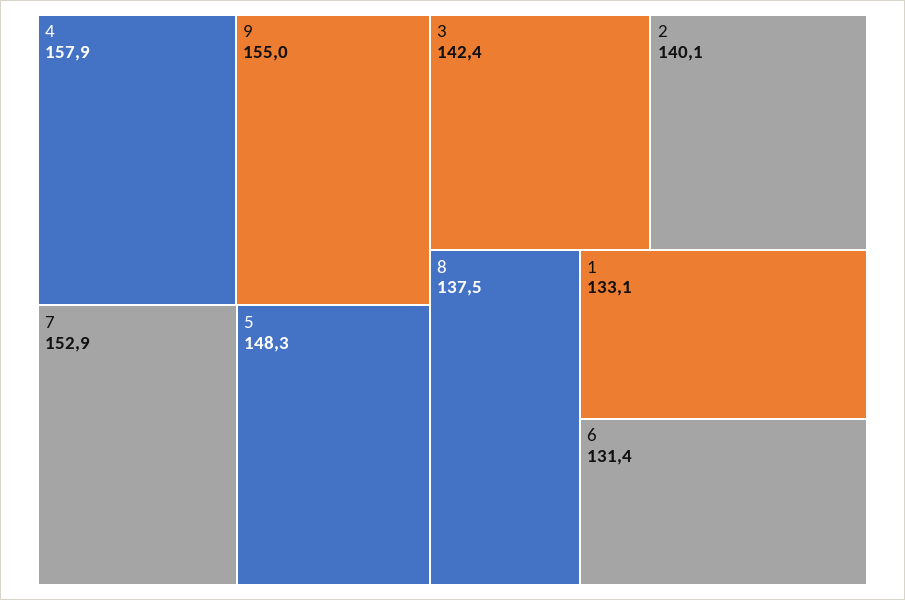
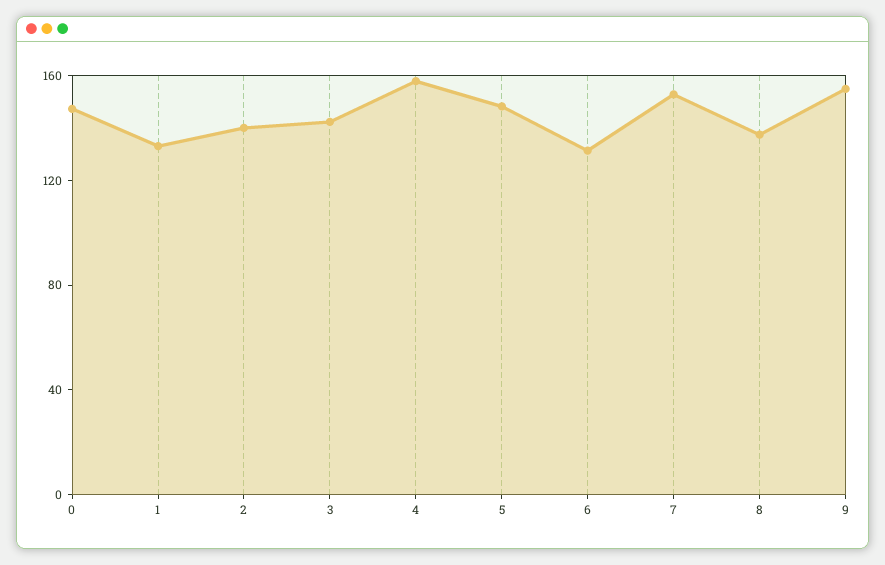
0: none -> 150

